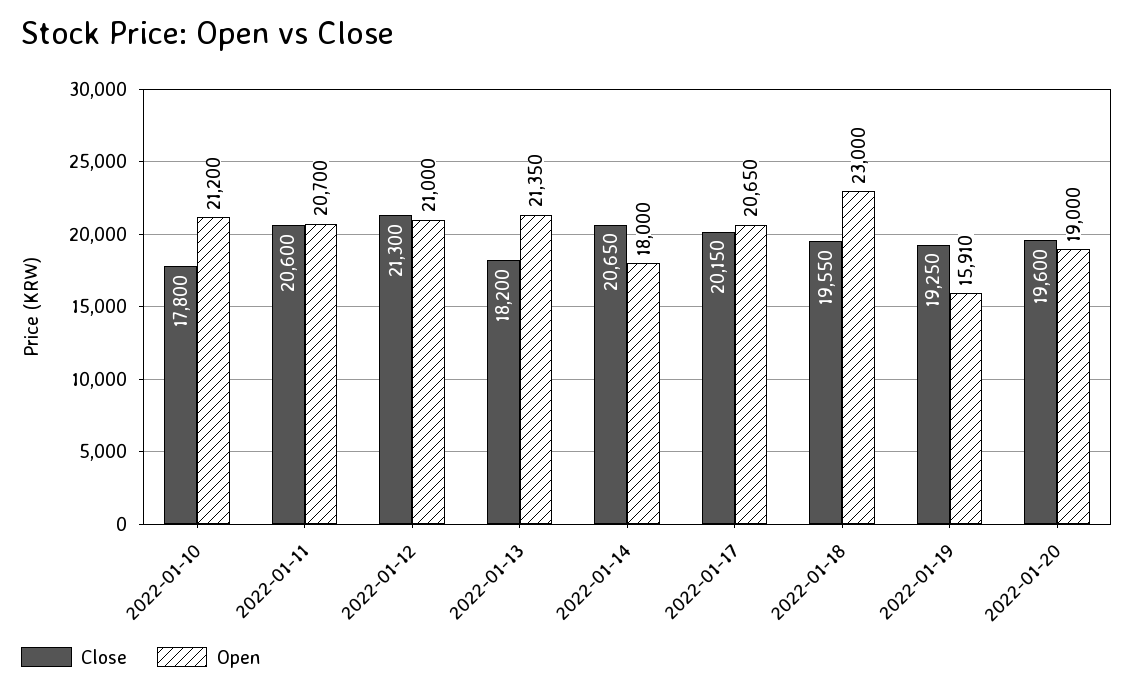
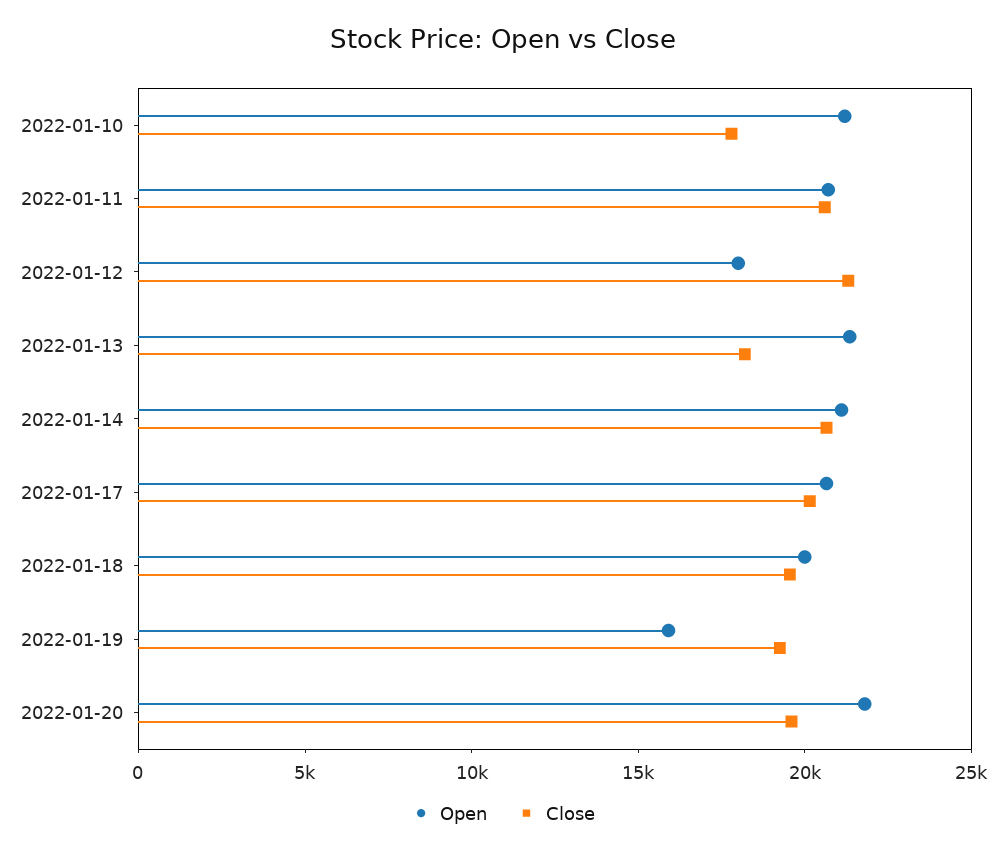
Open, 2022-01-12: 21000 -> 18000
Open, 2022-01-14: 18000 -> 21000
Open, 2022-01-18: 23000 -> 20000
Open, 2022-01-20: 19000 -> 22000

